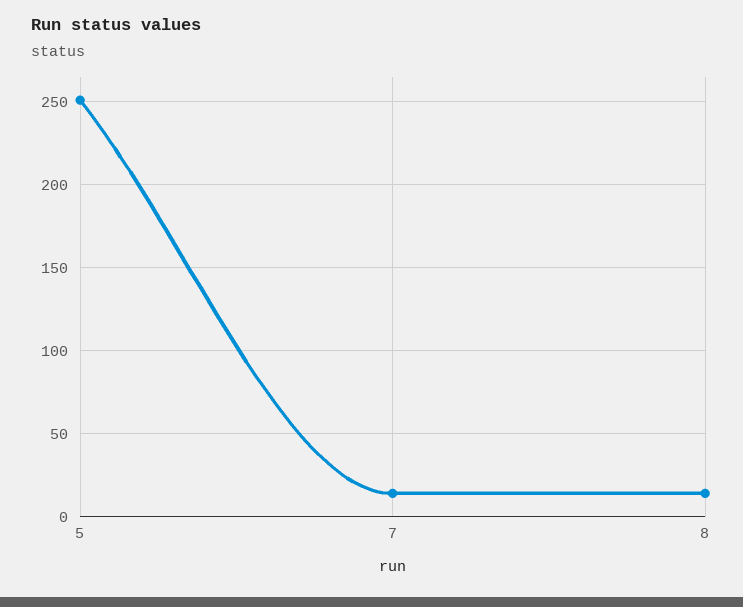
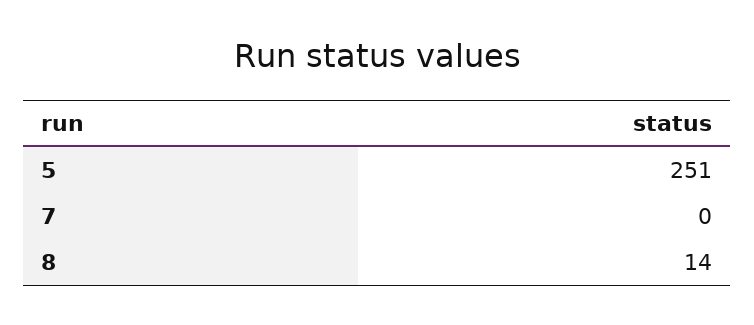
7: 15 -> 0

